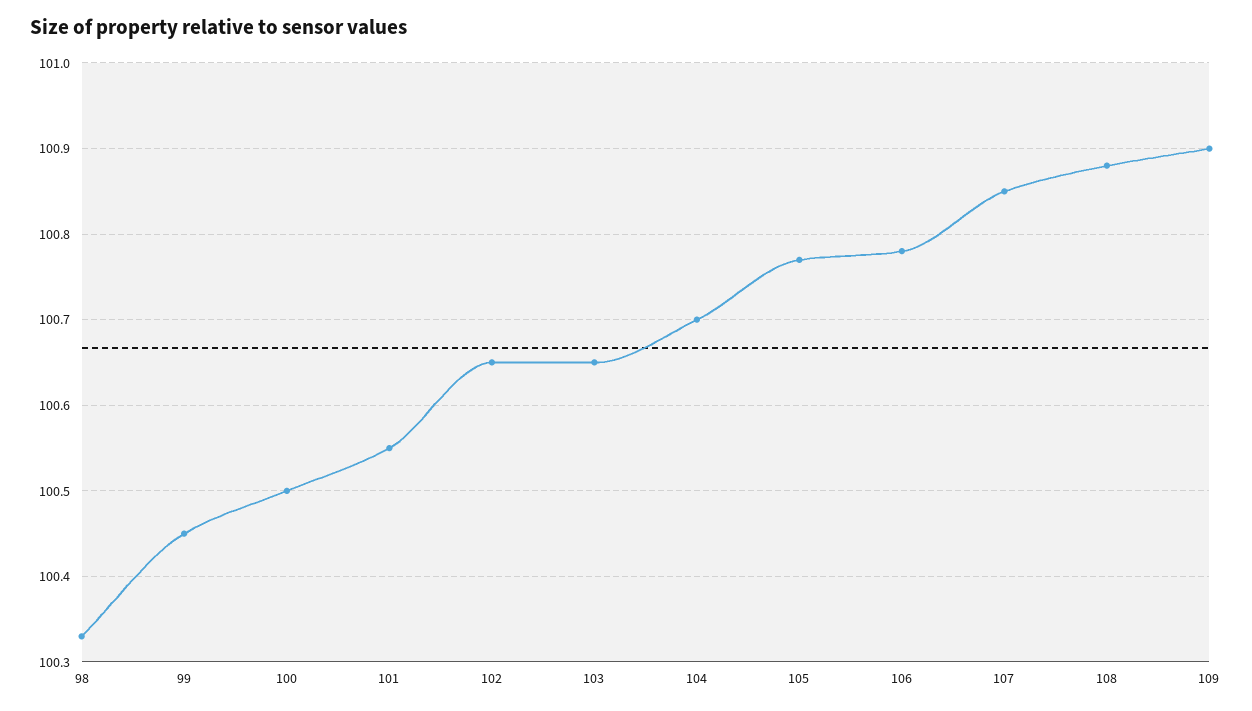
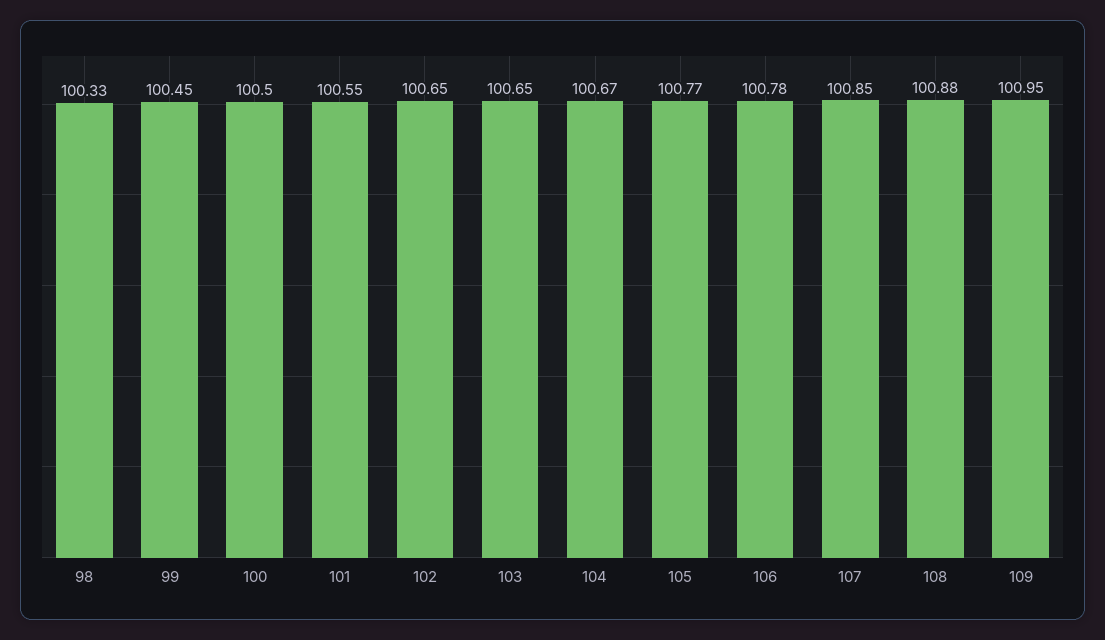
104: 100.7 -> 100.67
109: 100.9 -> 100.95

